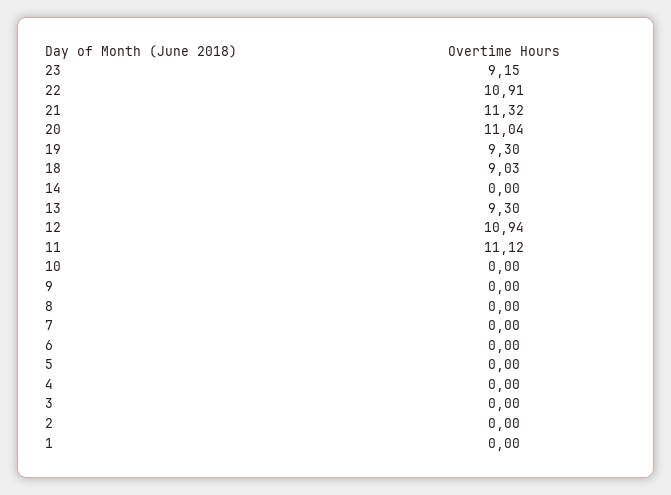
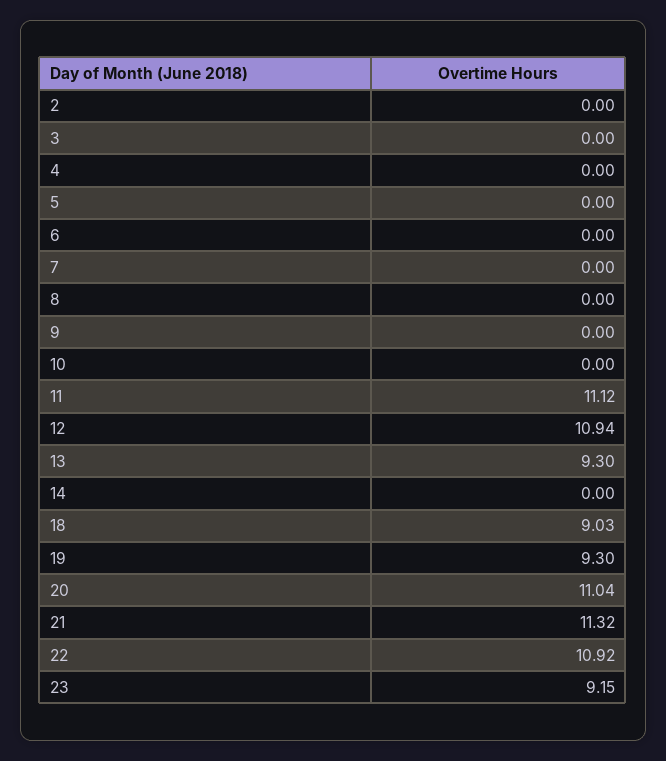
22: 10.91 -> 10.92
1: 0 -> none

